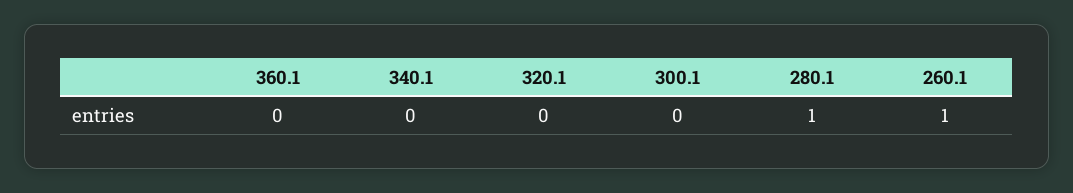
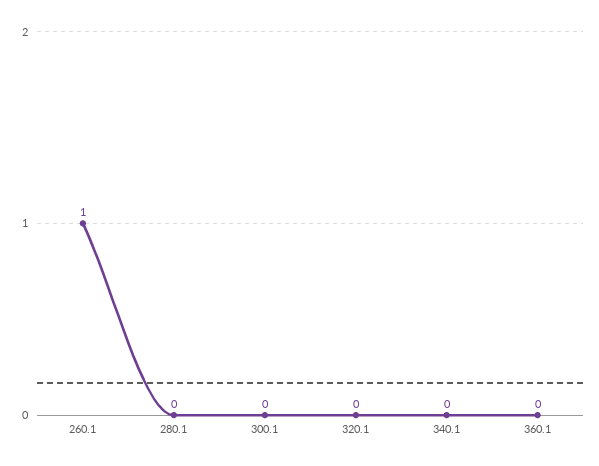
280.1: 1 -> 0

